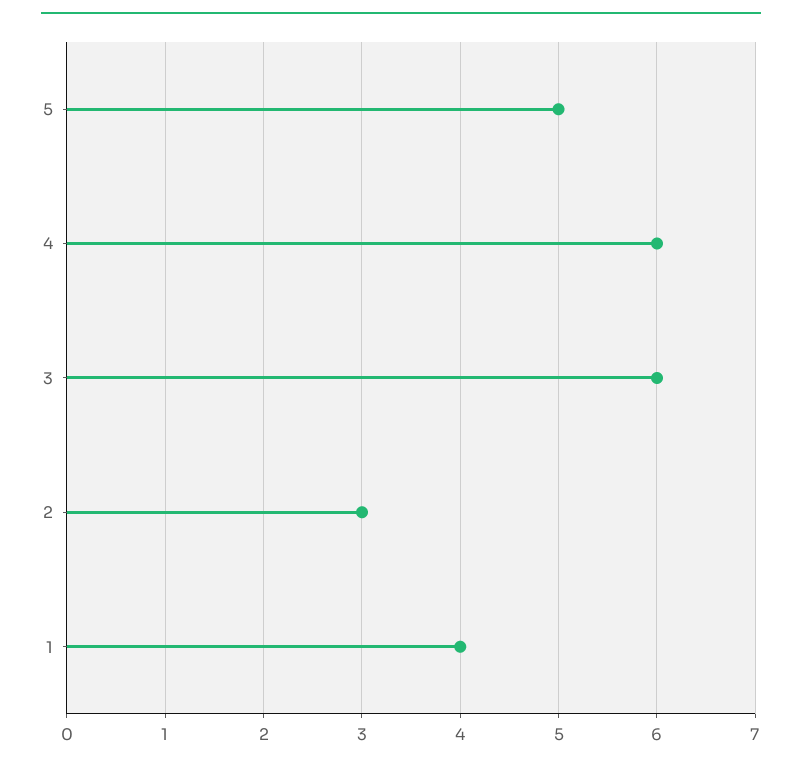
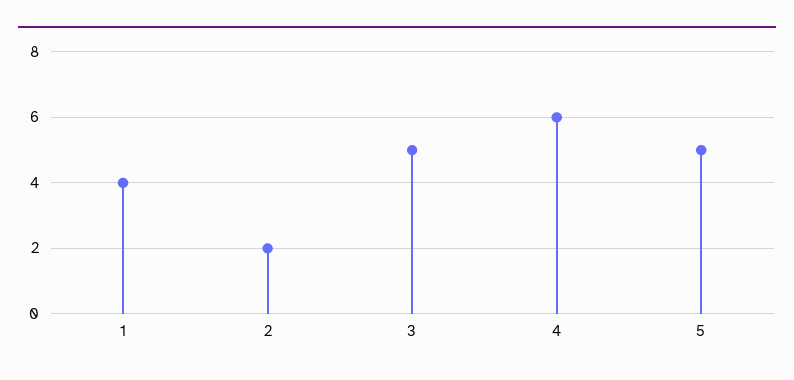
3: 6 -> 5
2: 3 -> 2

